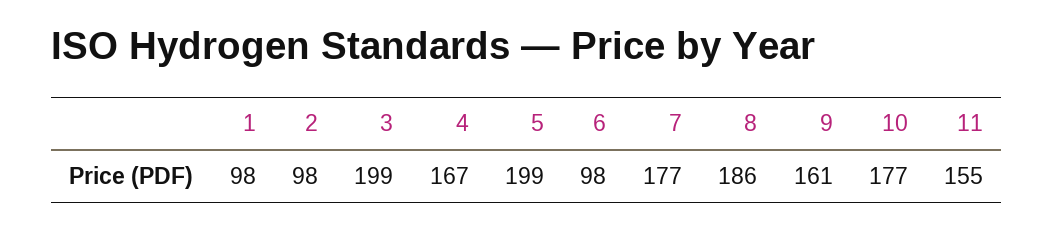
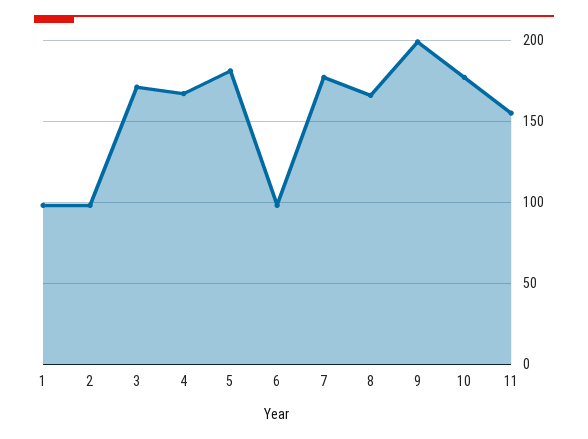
3: 199 -> 170
5: 199 -> 180
8: 186 -> 165
9: 161 -> 200

